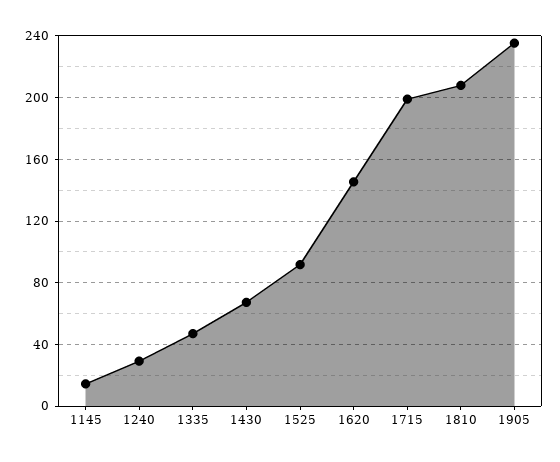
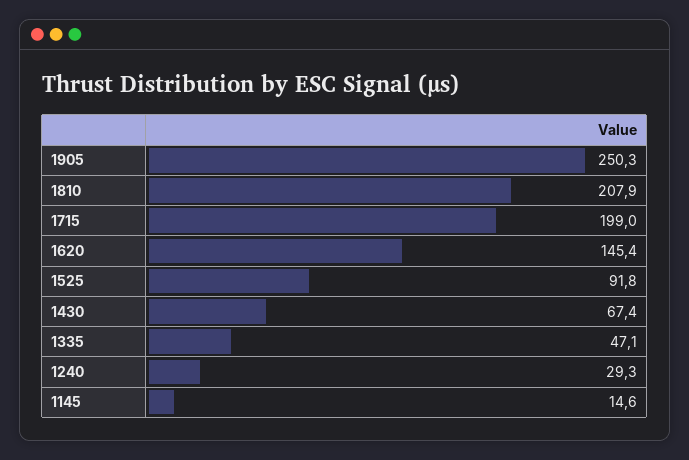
1905: 235 -> 250.3

